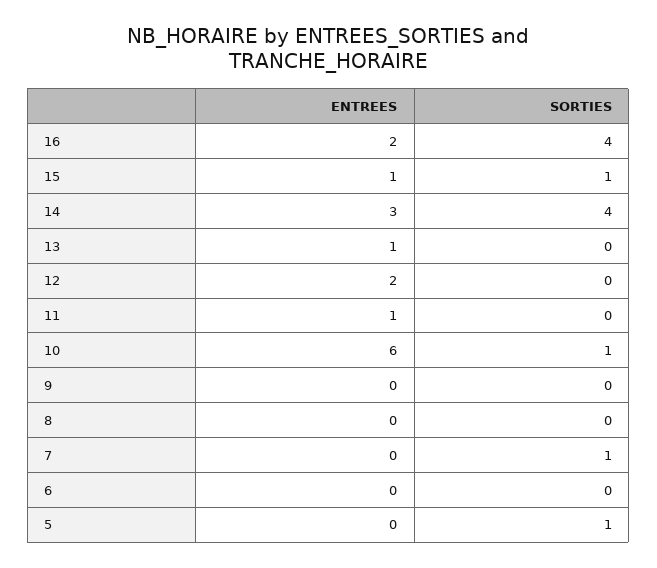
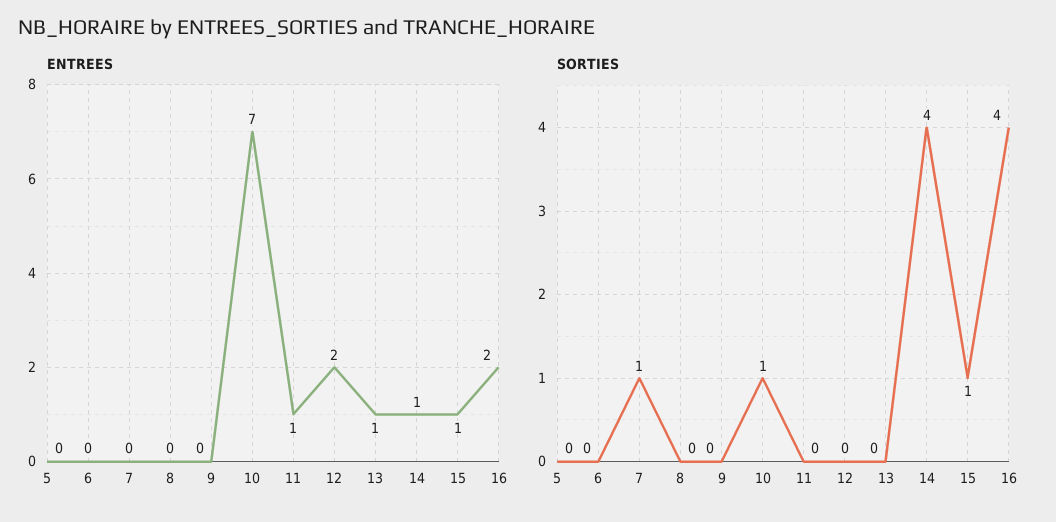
ENTREES, 14: 3 -> 1
ENTREES, 10: 6 -> 7
SORTIES, 5: 1 -> 0

